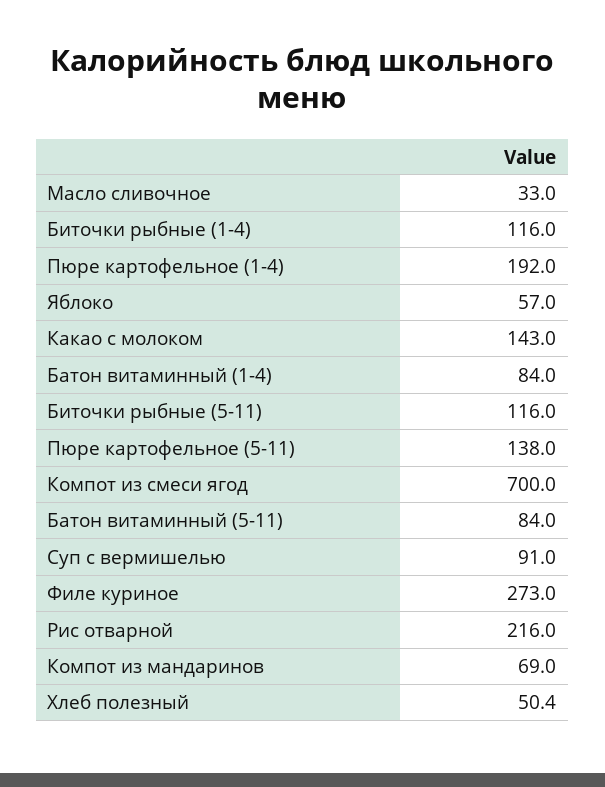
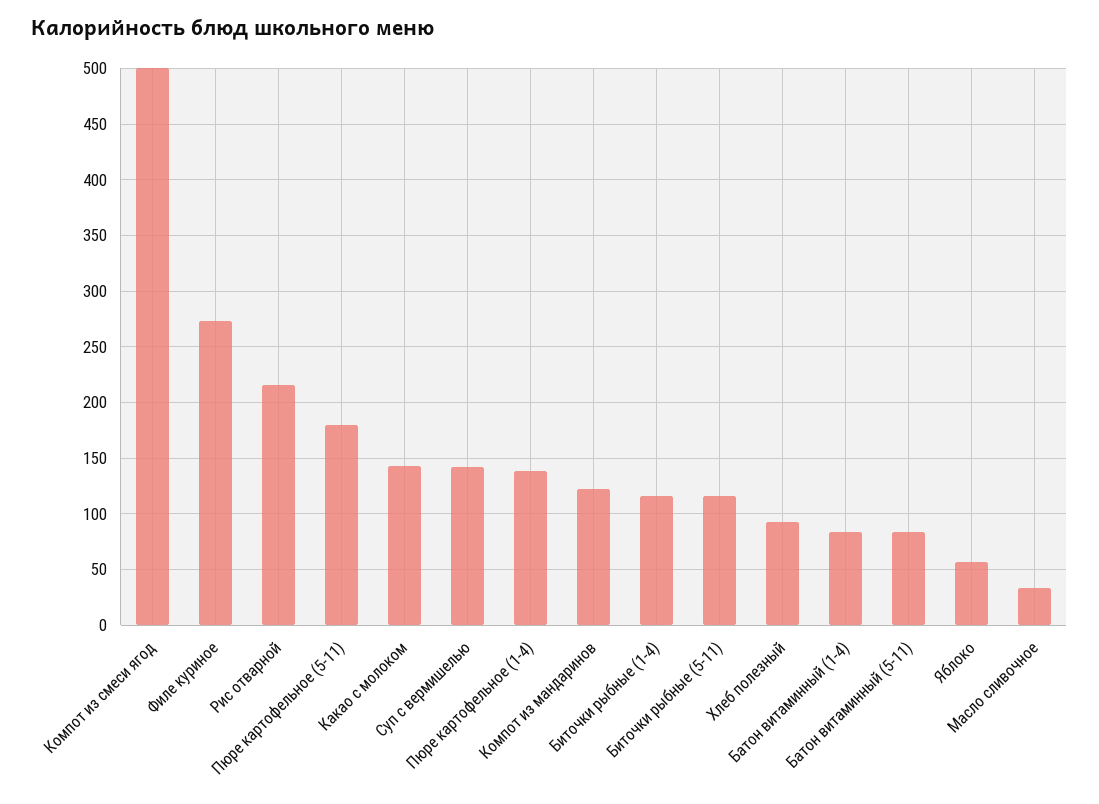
Пюре картофельное (1-4): 192 -> 140
Пюре картофельное (5-11): 138 -> 180
Компот из смеси ягод: 700 -> 500
Суп с вермишелью: 91 -> 140
Компот из мандаринов: 69 -> 120
Хлеб полезный: 50.4 -> 90

